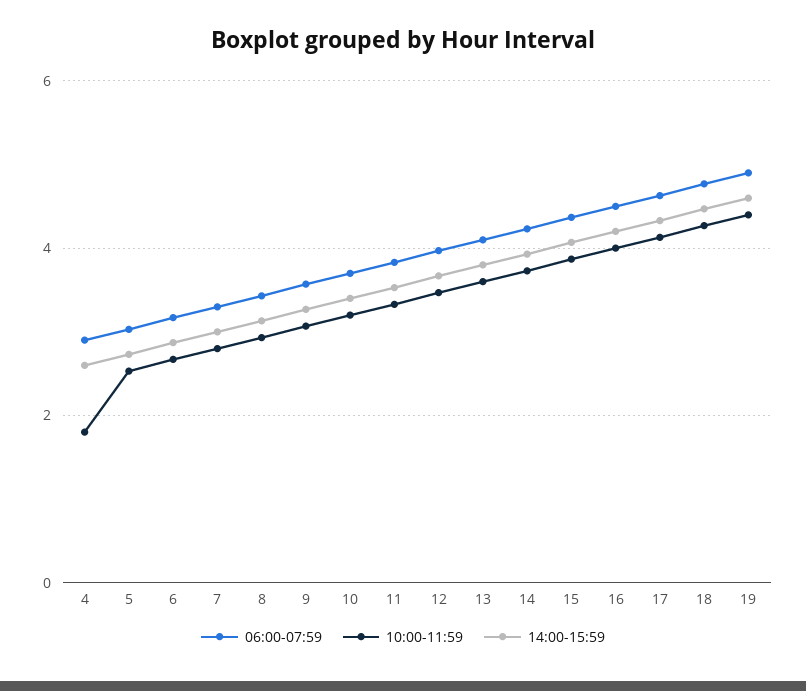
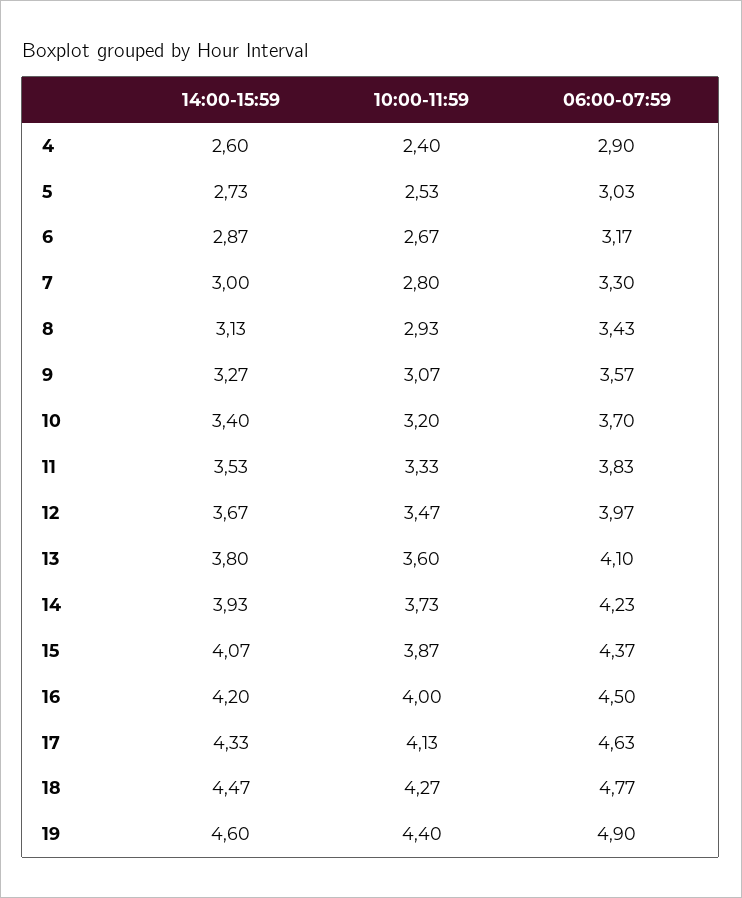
10:00-11:59, 4: 1.8 -> 2.4

